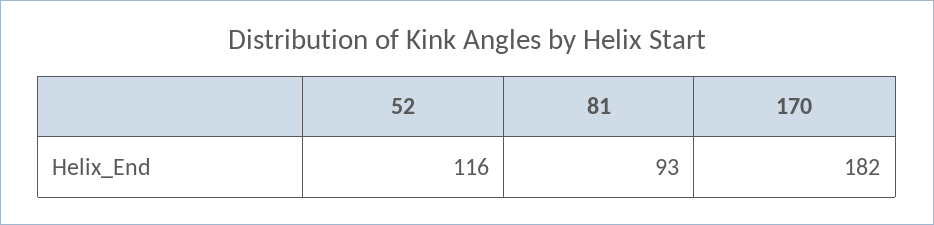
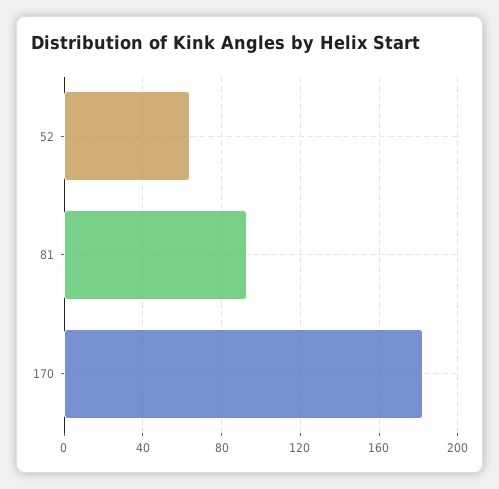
52: 116 -> 65

